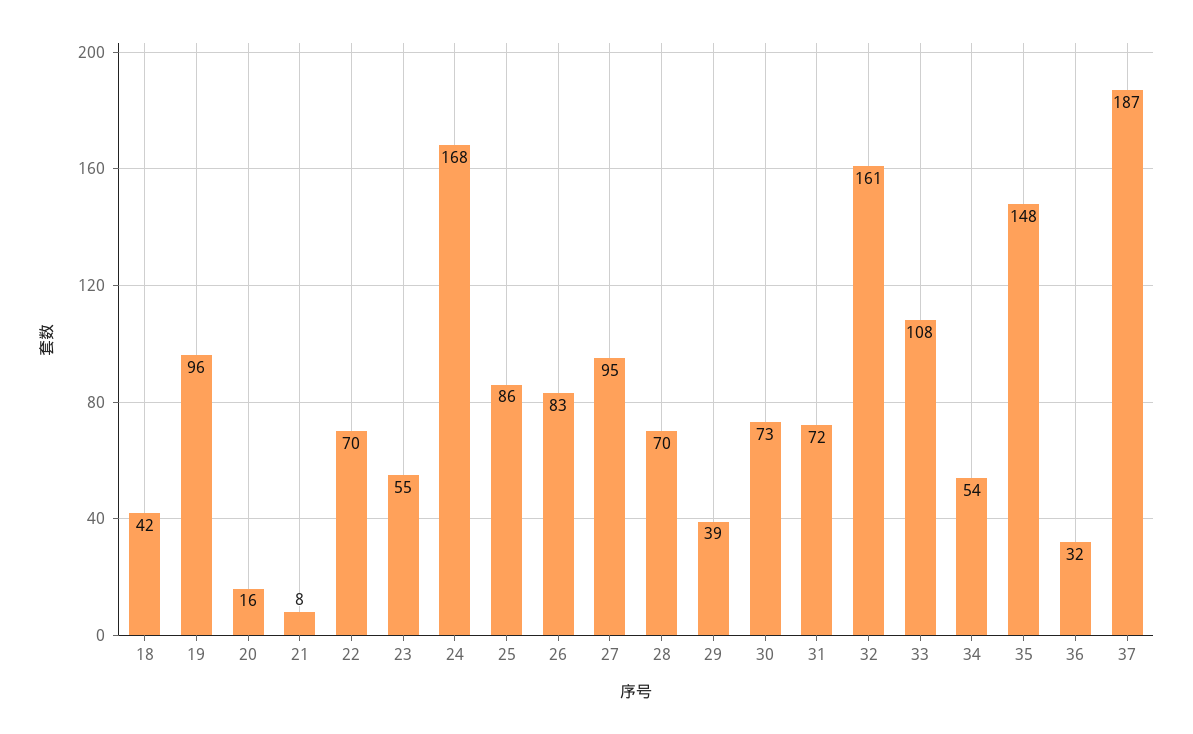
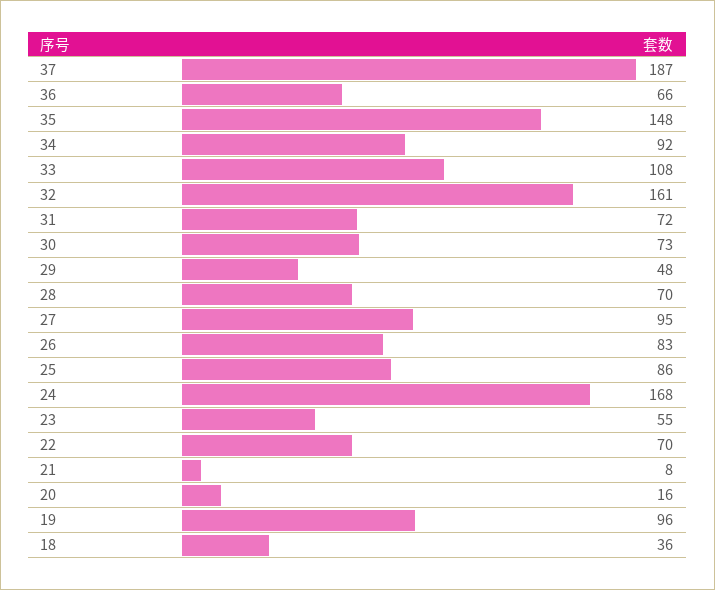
18: 42 -> 36
29: 39 -> 48
34: 54 -> 92
36: 32 -> 66

